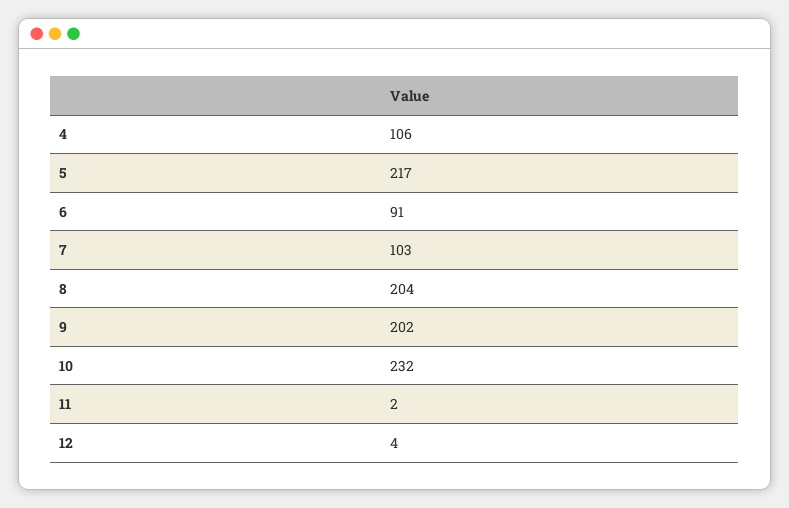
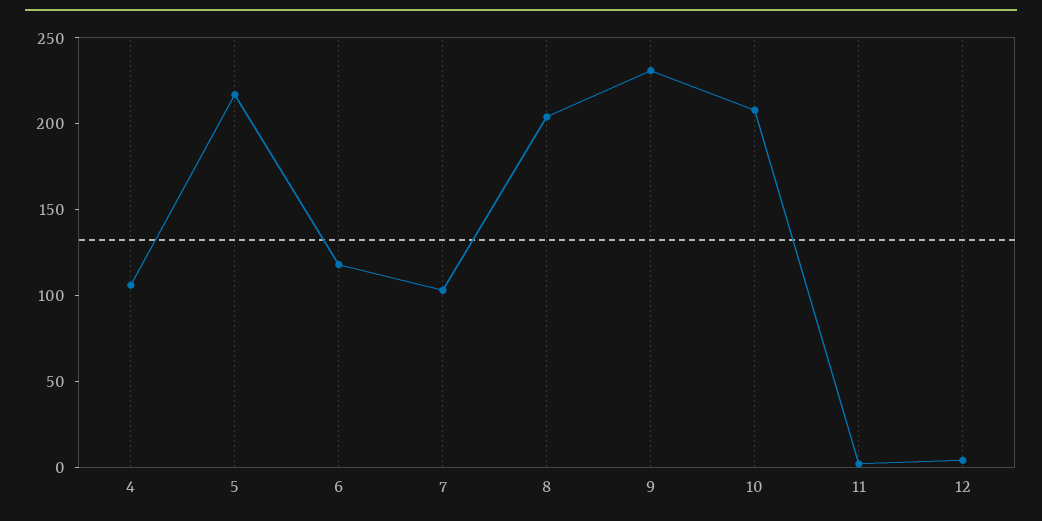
6: 91 -> 120
9: 202 -> 230
10: 232 -> 210

